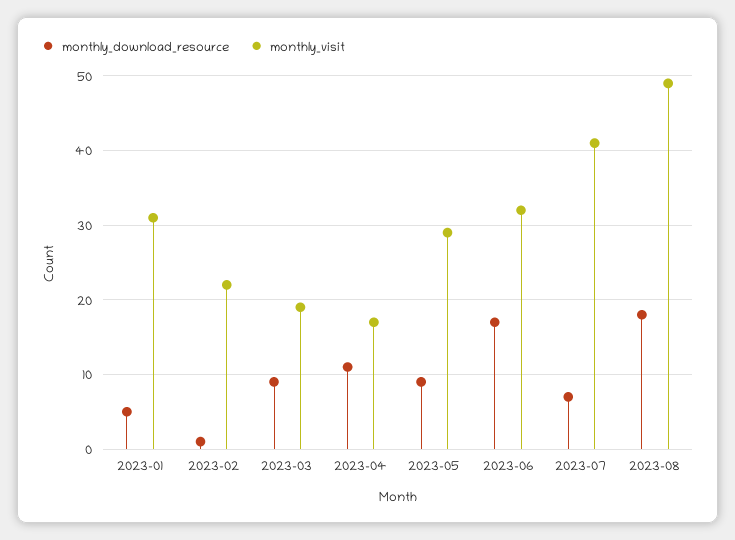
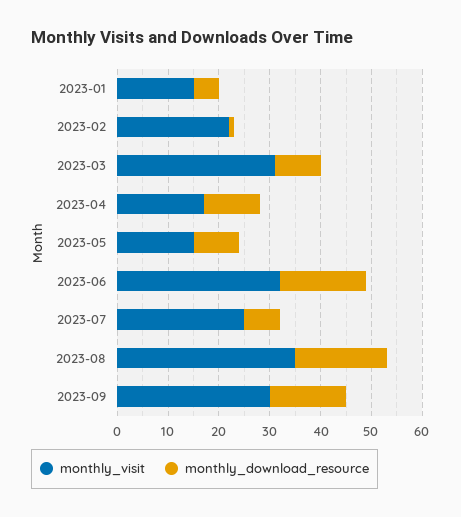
monthly_visit, 2023-01: 31 -> 15
monthly_visit, 2023-03: 19 -> 30
monthly_visit, 2023-05: 29 -> 15
monthly_visit, 2023-07: 41 -> 25
monthly_visit, 2023-08: 49 -> 35
monthly_visit, 2023-09: none -> 30
monthly_download_resource, 2023-09: none -> 15

